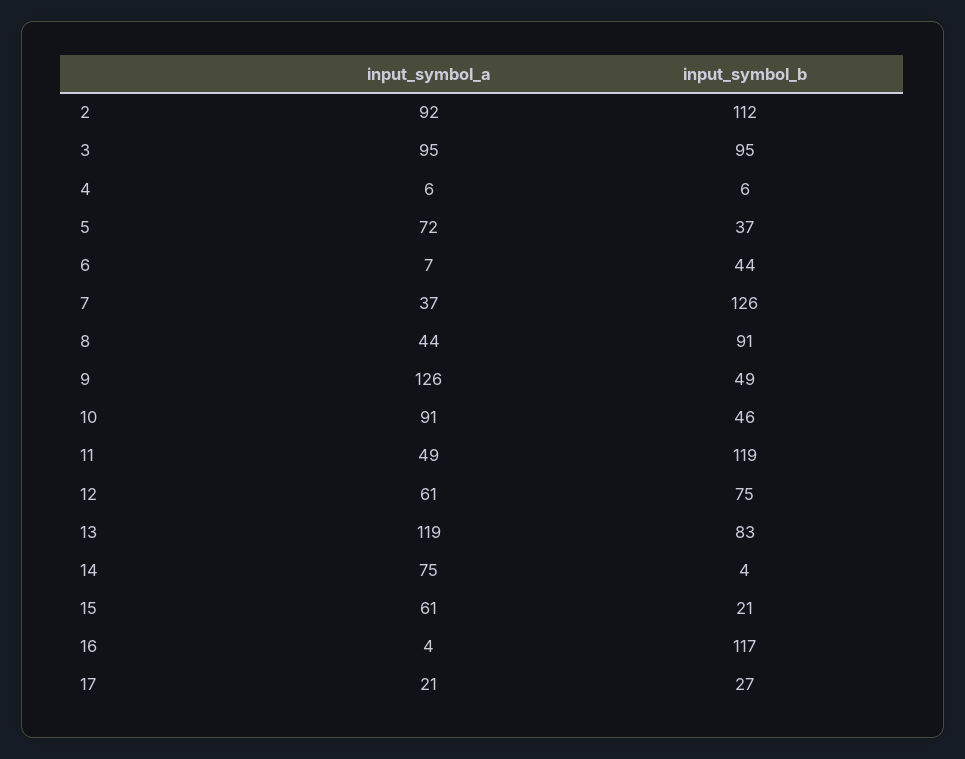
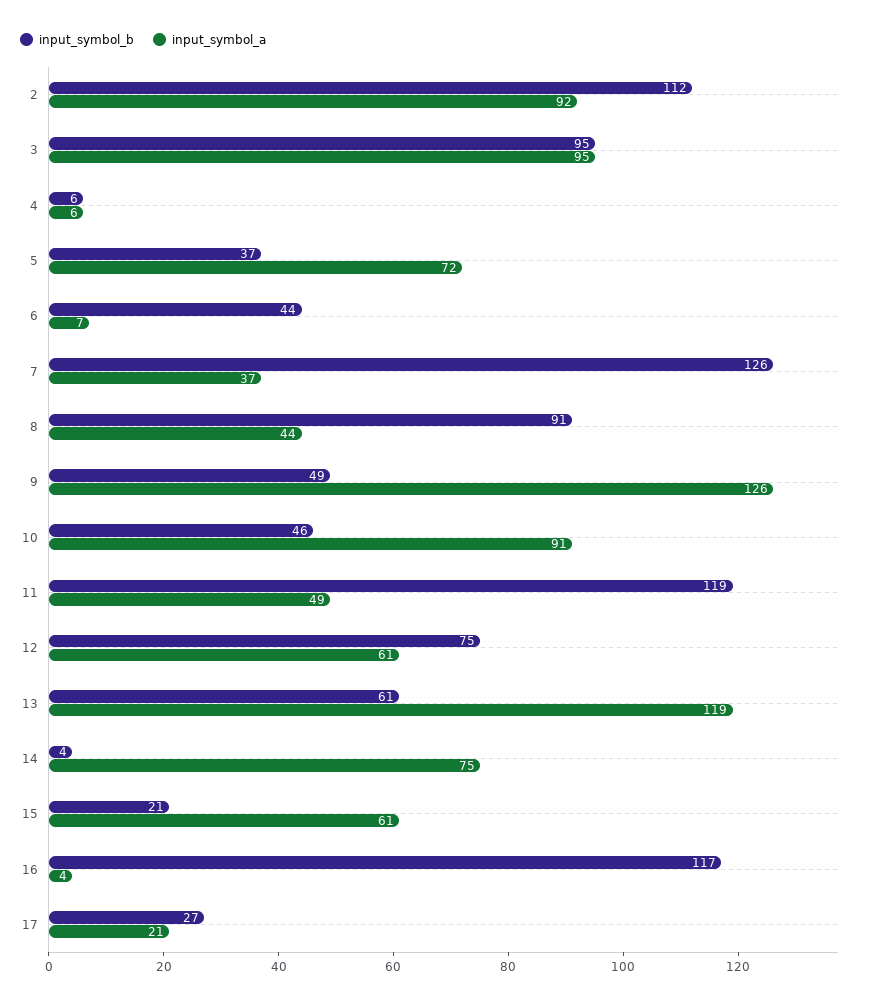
input_symbol_b, 13: 83 -> 61

